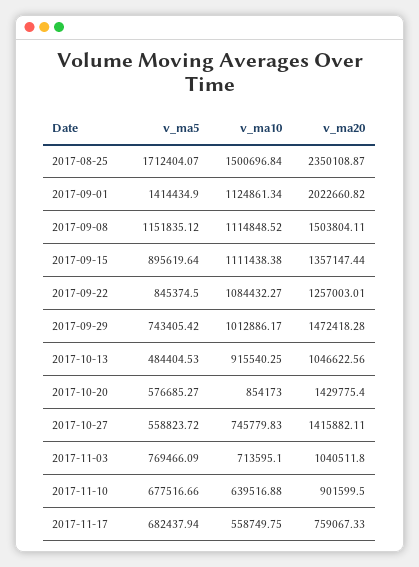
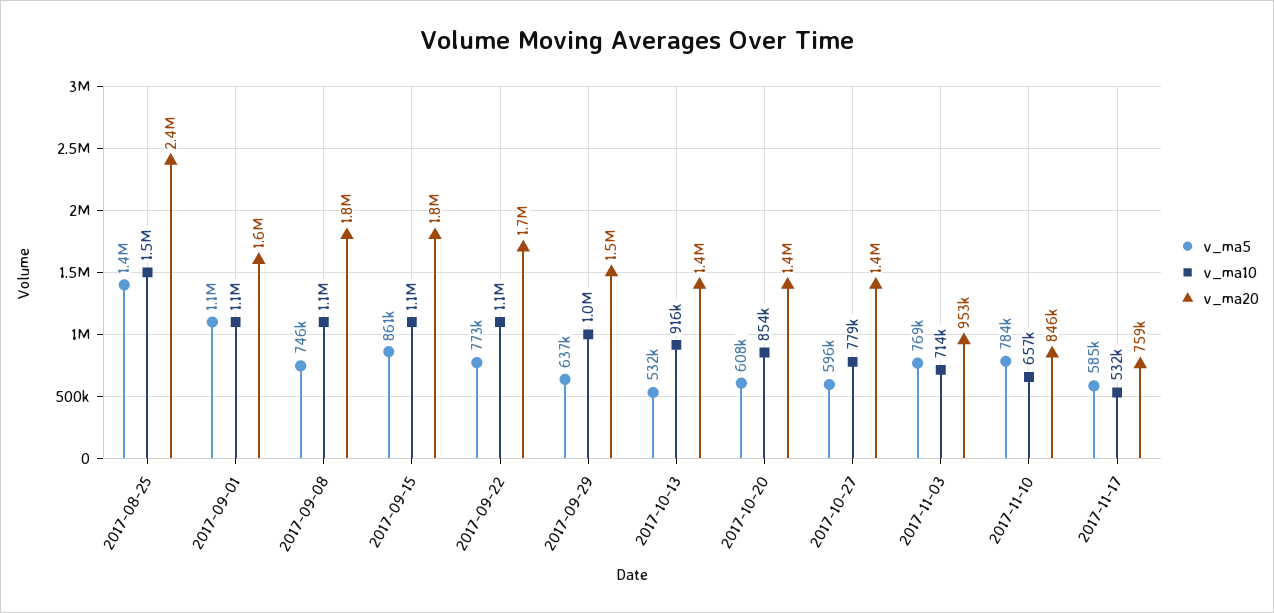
v_ma5, 2017-08-25: 1712404.07 -> 1400000
v_ma5, 2017-09-01: 1414434.9 -> 1100000
v_ma20, 2017-09-01: 2022660.82 -> 1600000
v_ma5, 2017-09-08: 1151835.12 -> 746000
v_ma20, 2017-09-08: 1503804.11 -> 1800000
v_ma5, 2017-09-15: 895619.64 -> 861000
v_ma20, 2017-09-15: 1357147.44 -> 1800000
v_ma5, 2017-09-22: 845374.5 -> 773000
v_ma20, 2017-09-22: 1257003.01 -> 1700000
v_ma5, 2017-09-29: 743405.42 -> 637000
v_ma5, 2017-10-13: 484404.53 -> 532000
v_ma20, 2017-10-13: 1046622.56 -> 1400000
v_ma5, 2017-10-20: 576685.27 -> 608000
v_ma5, 2017-10-27: 558823.72 -> 596000
v_ma10, 2017-10-27: 745779.83 -> 779000
v_ma20, 2017-11-03: 1040511.8 -> 953000
v_ma5, 2017-11-10: 677516.66 -> 784000
v_ma10, 2017-11-10: 639516.88 -> 657000
v_ma20, 2017-11-10: 901599.5 -> 846000
v_ma5, 2017-11-17: 682437.94 -> 585000
v_ma10, 2017-11-17: 558749.75 -> 532000

